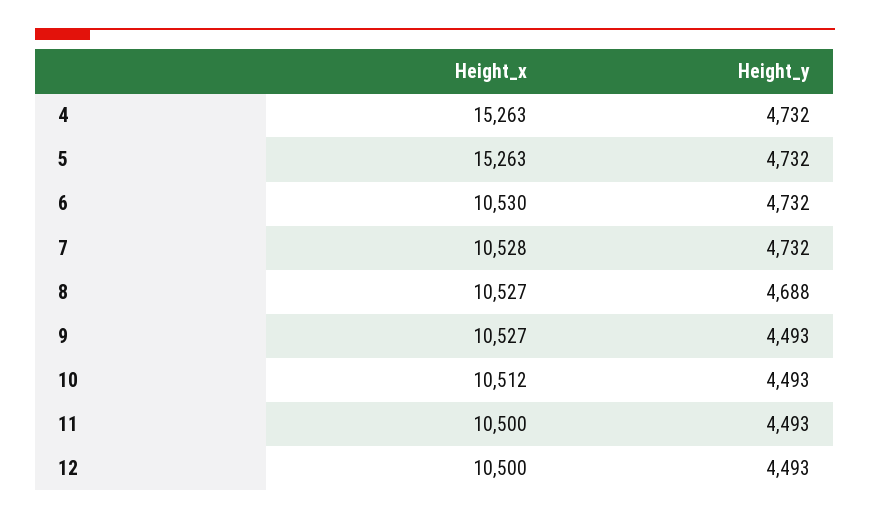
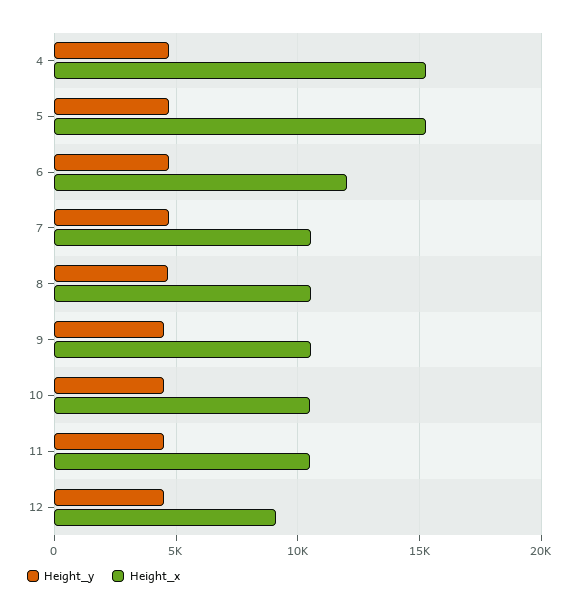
Height_x, 6: 10530 -> 12000
Height_x, 12: 10500 -> 9000

